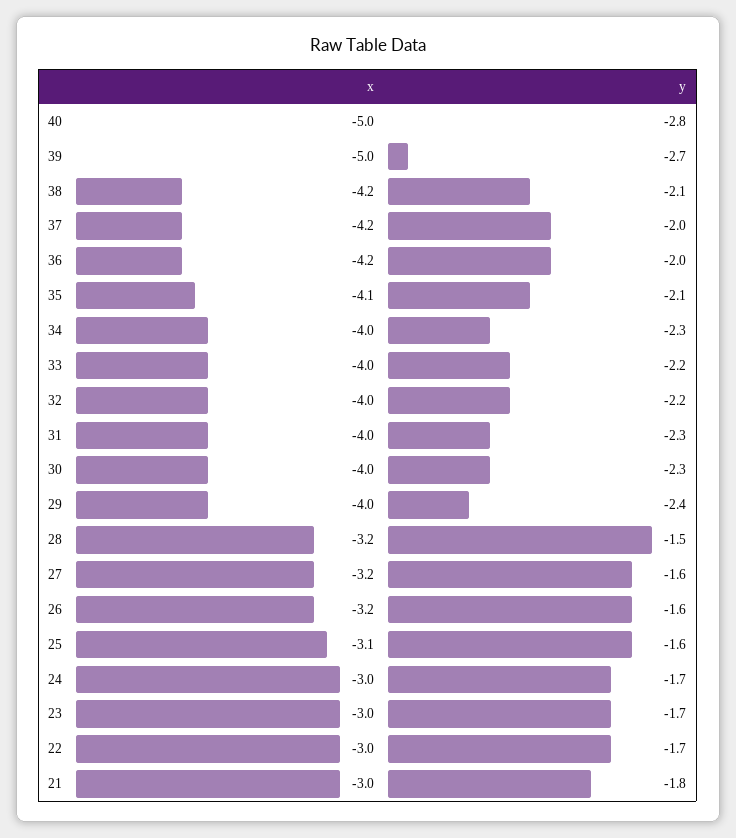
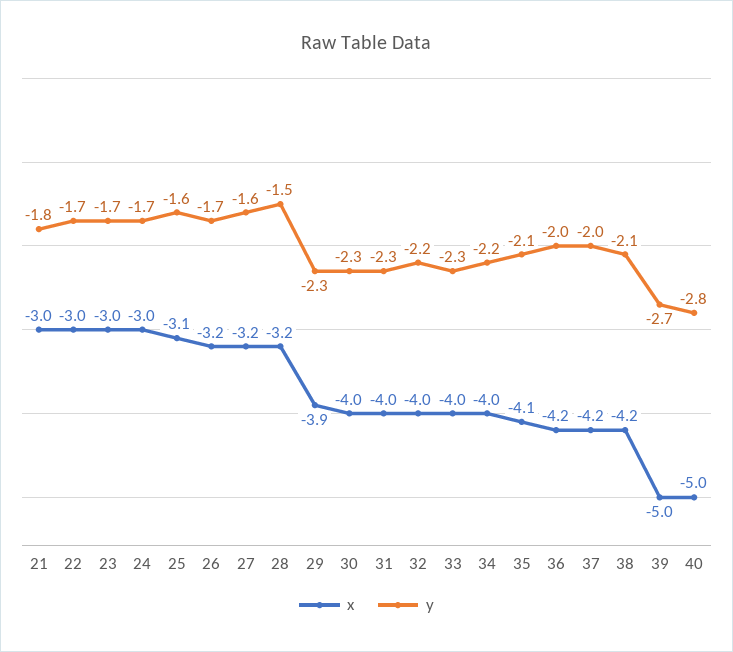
y, 34: -2.3 -> -2.2
y, 33: -2.2 -> -2.3
x, 29: -4 -> -3.9
y, 29: -2.4 -> -2.3
y, 26: -1.6 -> -1.7

